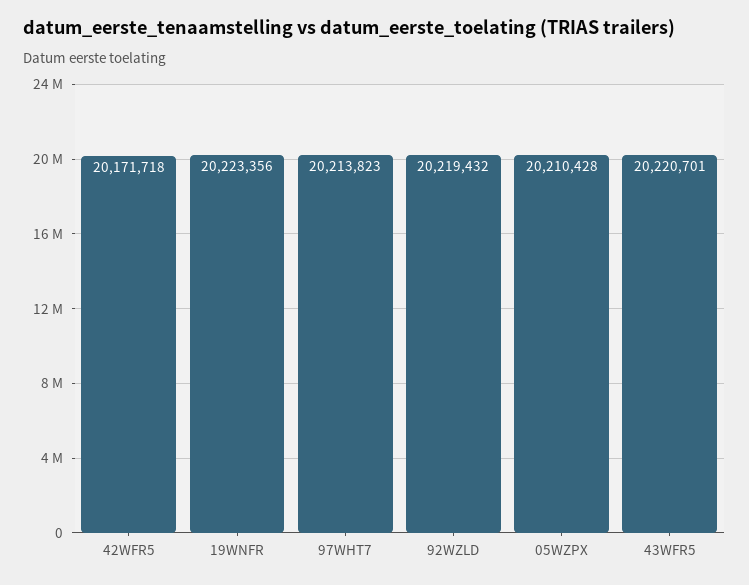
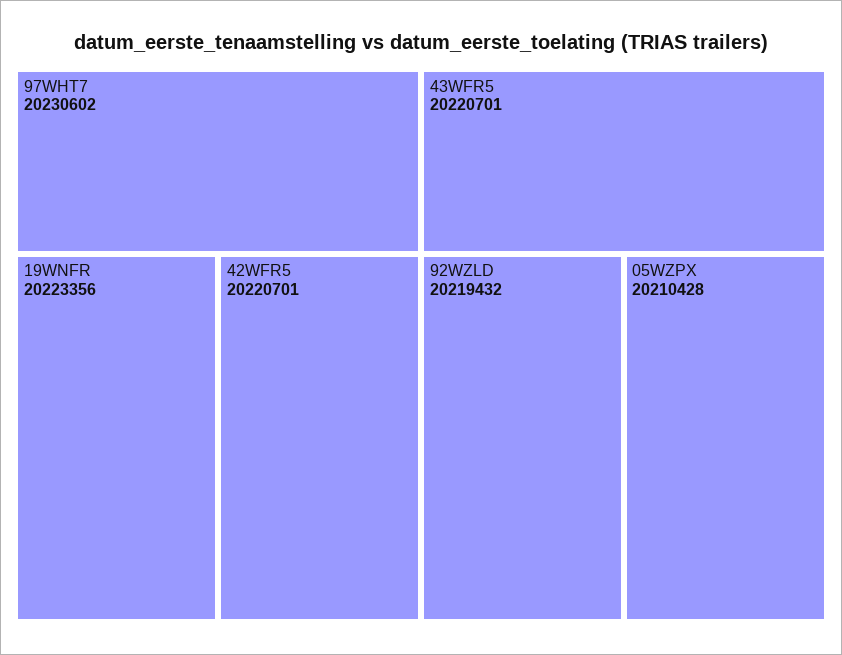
42WFR5: 20171718 -> 20220701
97WHT7: 20213823 -> 20230602

